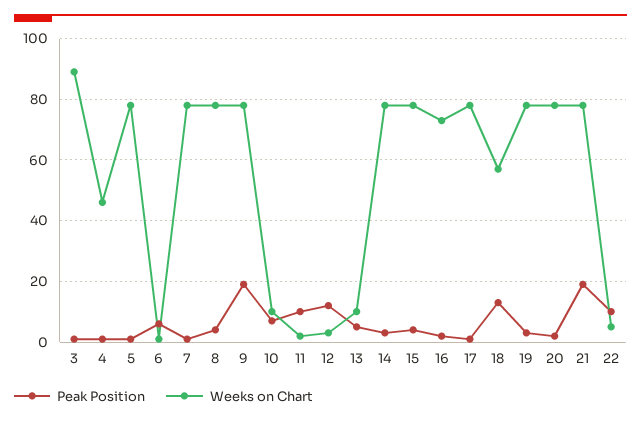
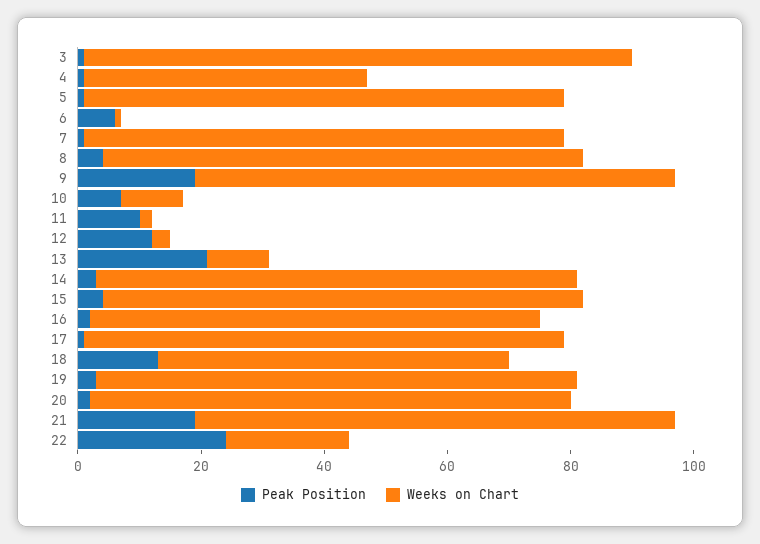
Peak Position, 13: 5 -> 20
Peak Position, 22: 10 -> 25
Weeks on Chart, 22: 5 -> 20

